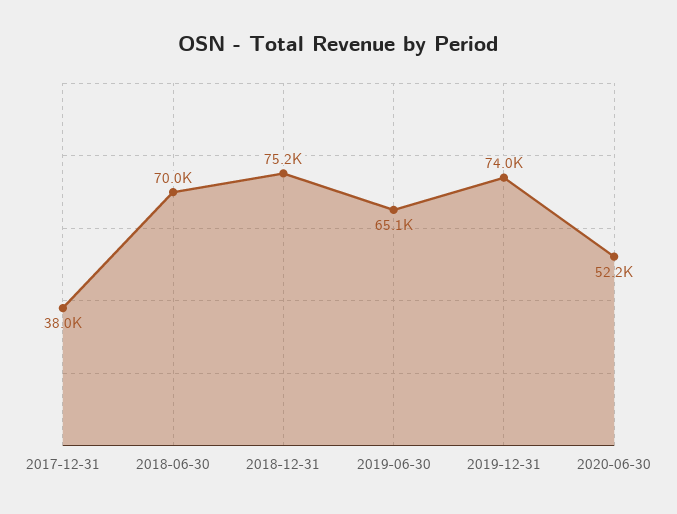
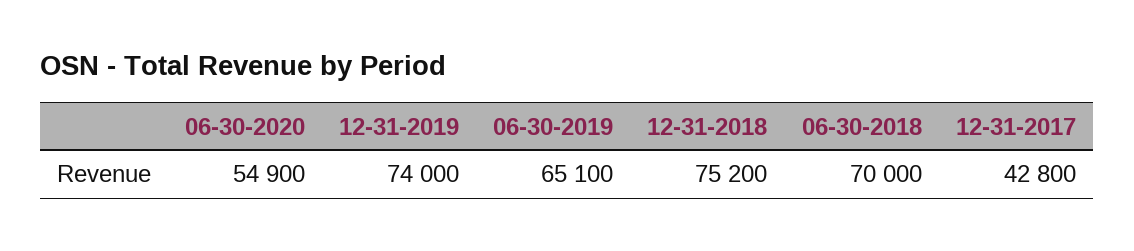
2017-12-31: 38000 -> 42800
2020-06-30: 52200 -> 54900

